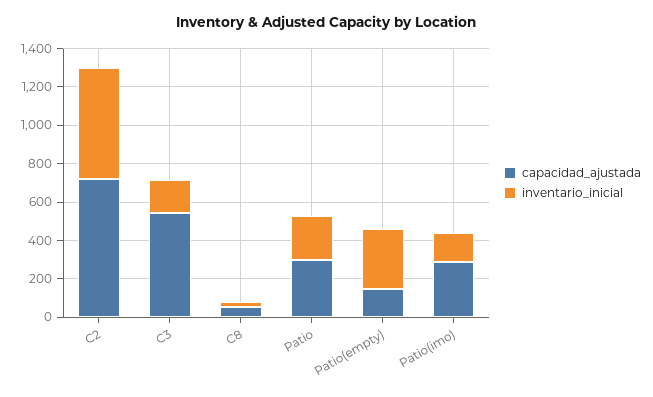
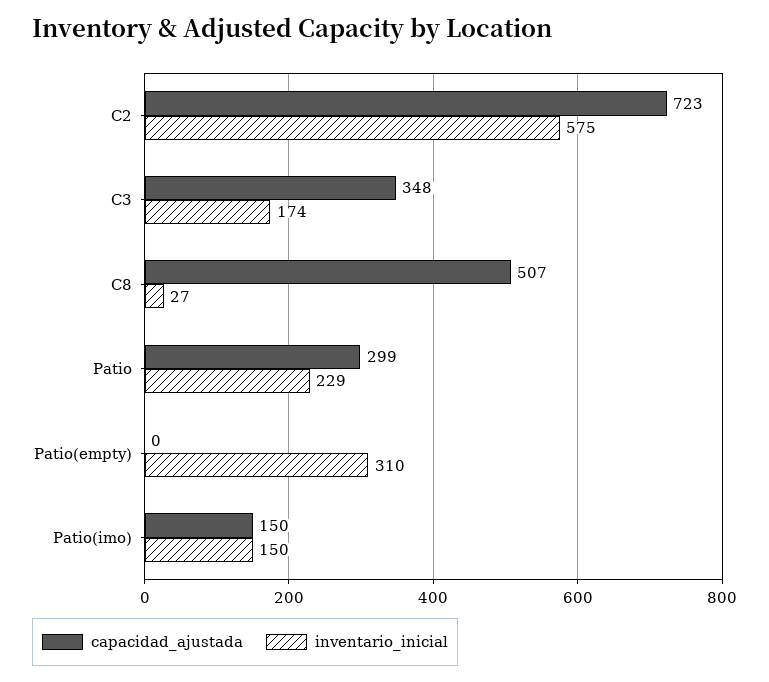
capacidad_ajustada, C3: 550 -> 348
capacidad_ajustada, C8: 50 -> 507
capacidad_ajustada, Patio(empty): 150 -> 0
capacidad_ajustada, Patio(imo): 300 -> 150

